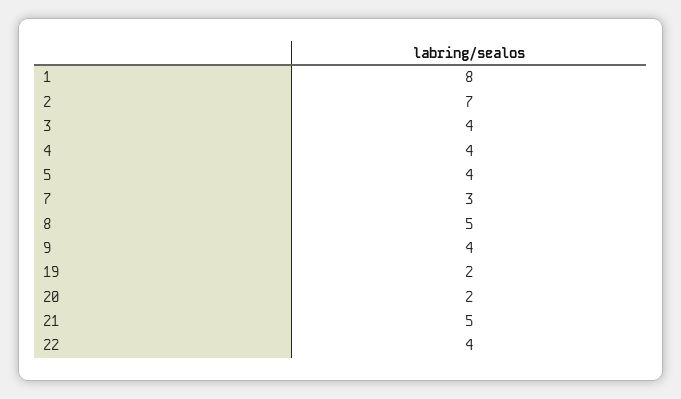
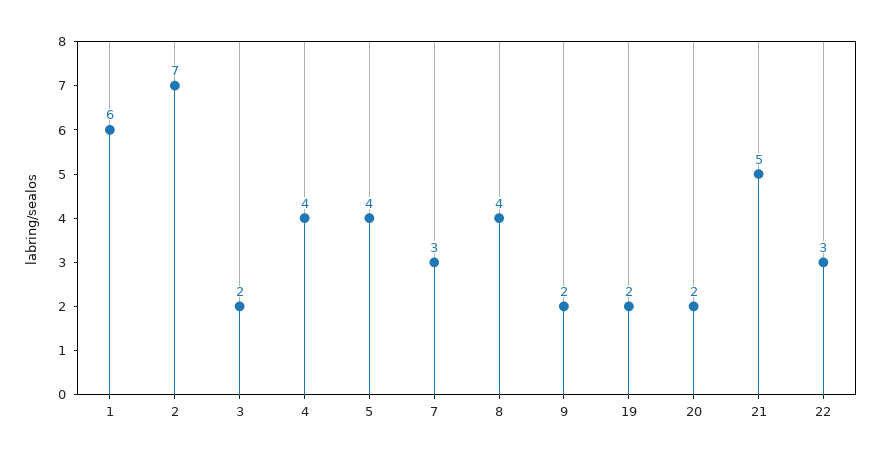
1: 8 -> 6
3: 4 -> 2
8: 5 -> 4
9: 4 -> 2
22: 4 -> 3

